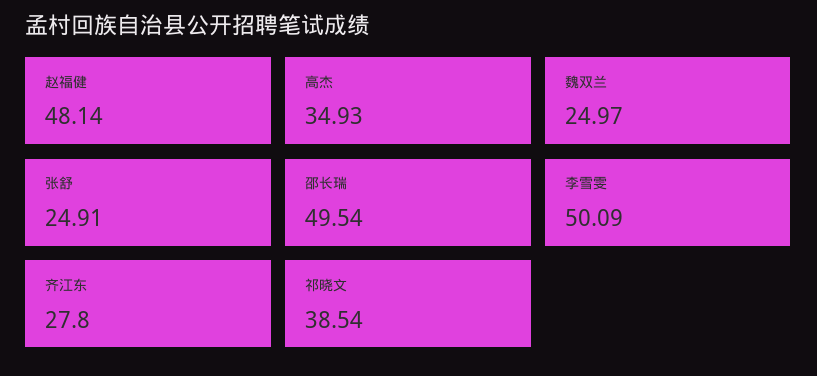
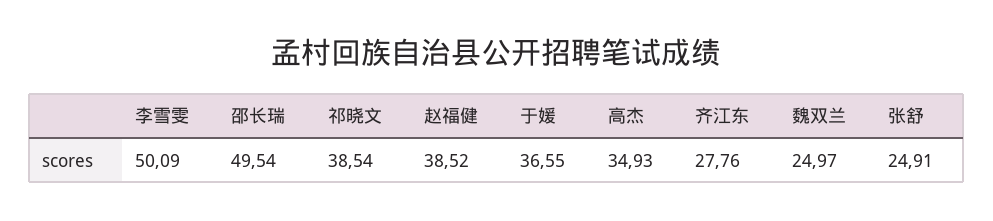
赵福健: 48.14 -> 38.52
齐江东: 27.8 -> 27.76
于媛: none -> 36.55

